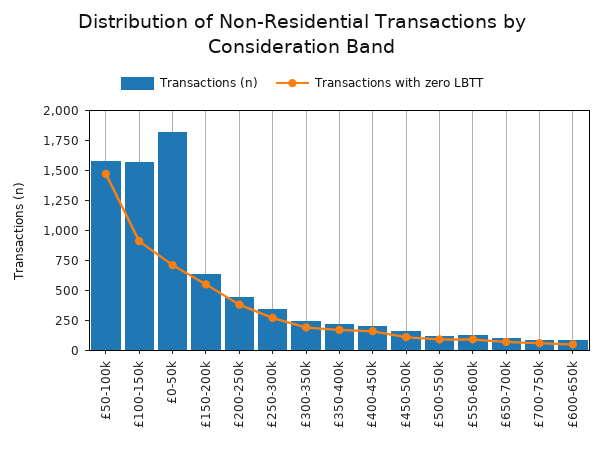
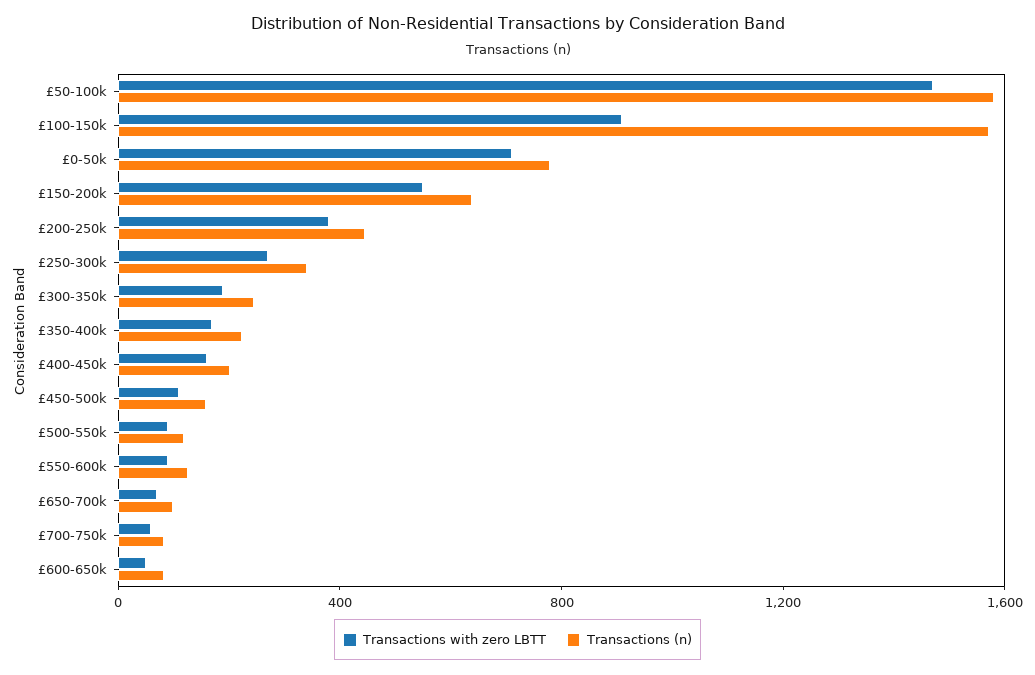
Transactions (n), £0-50k: 1750 -> 800

